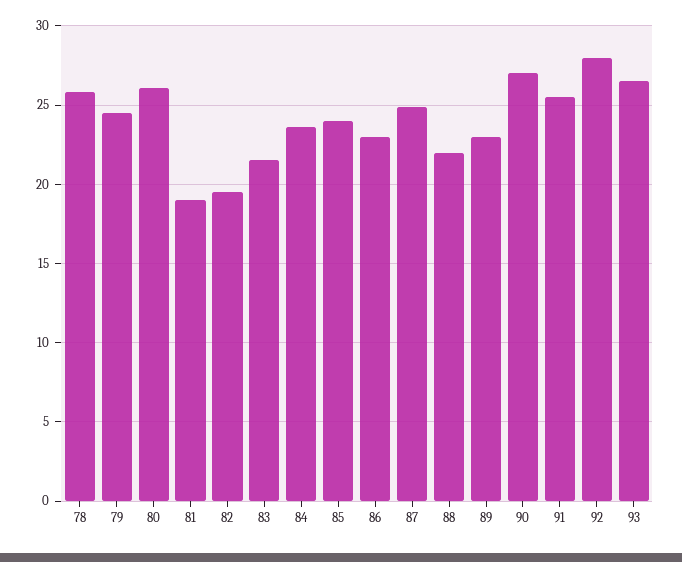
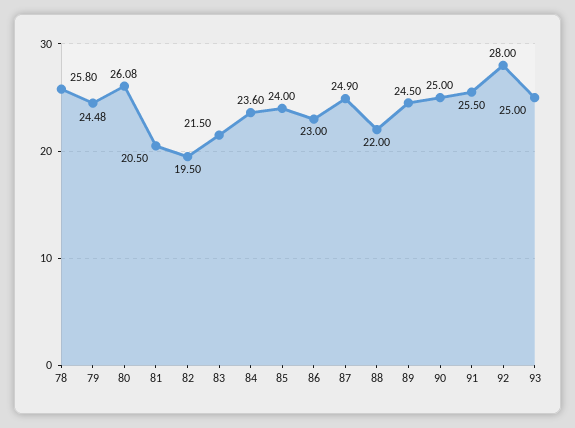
81: 19 -> 20.5
89: 23 -> 24.5
90: 27 -> 25
93: 26.5 -> 25

